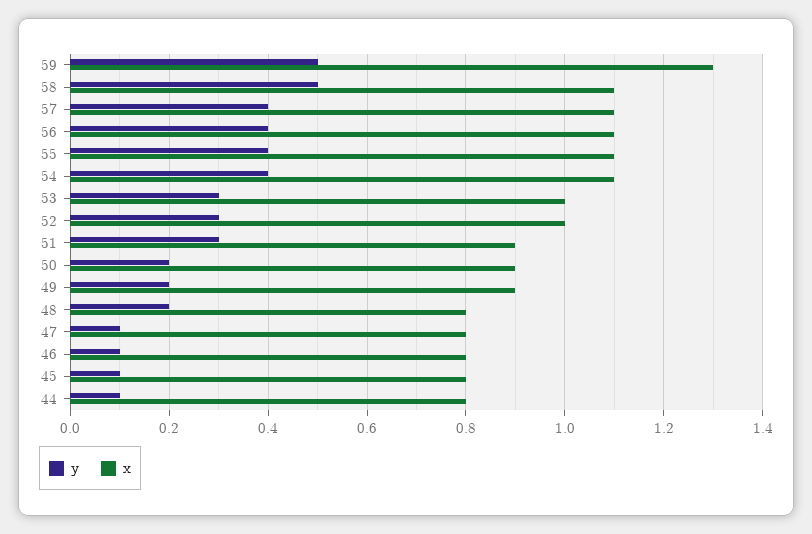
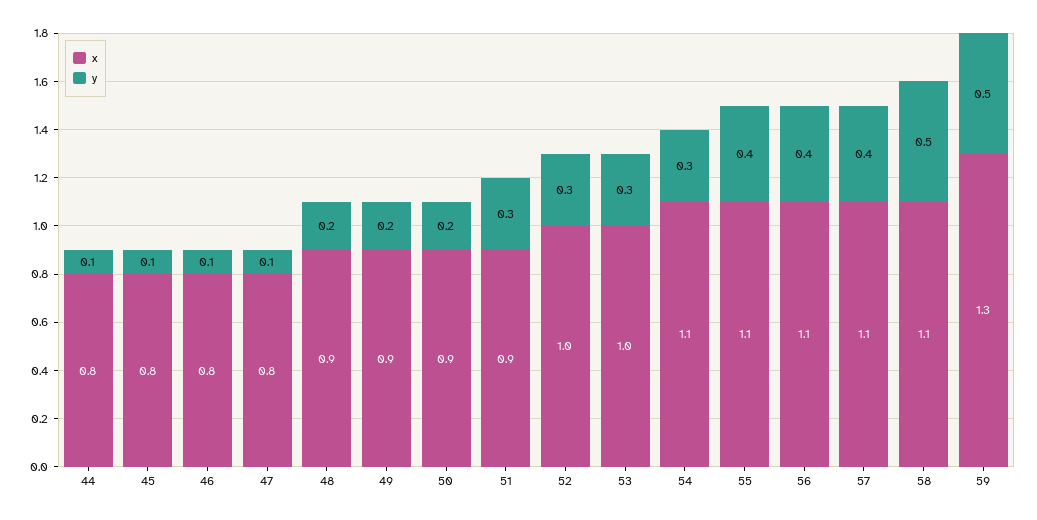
y, 54: 0.4 -> 0.3
x, 48: 0.8 -> 0.9

